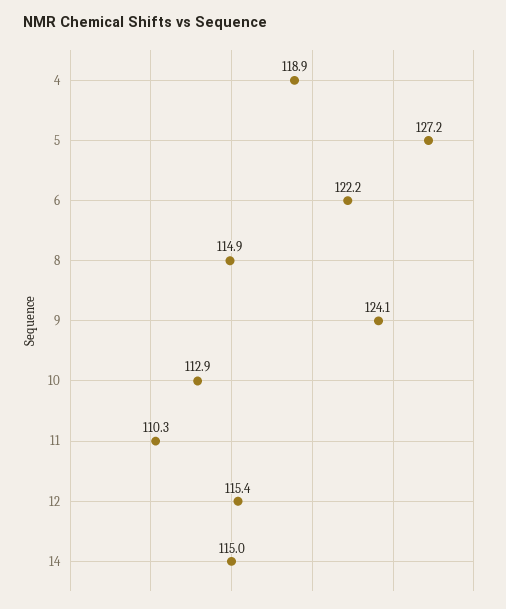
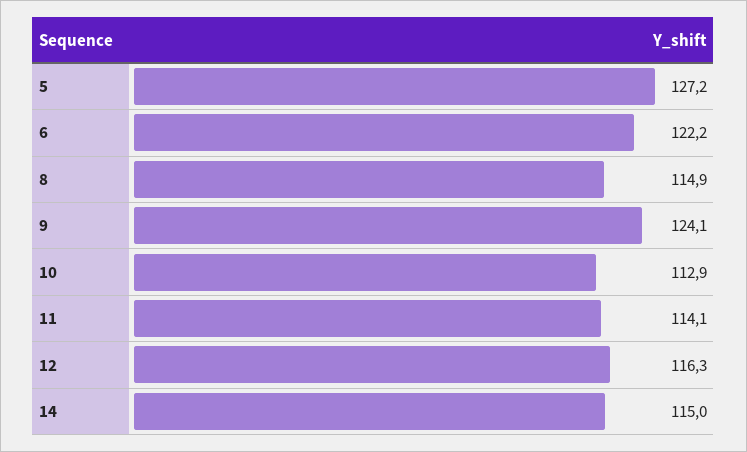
4: 118.9 -> none
11: 110.3 -> 114.1
12: 115.4 -> 116.3

